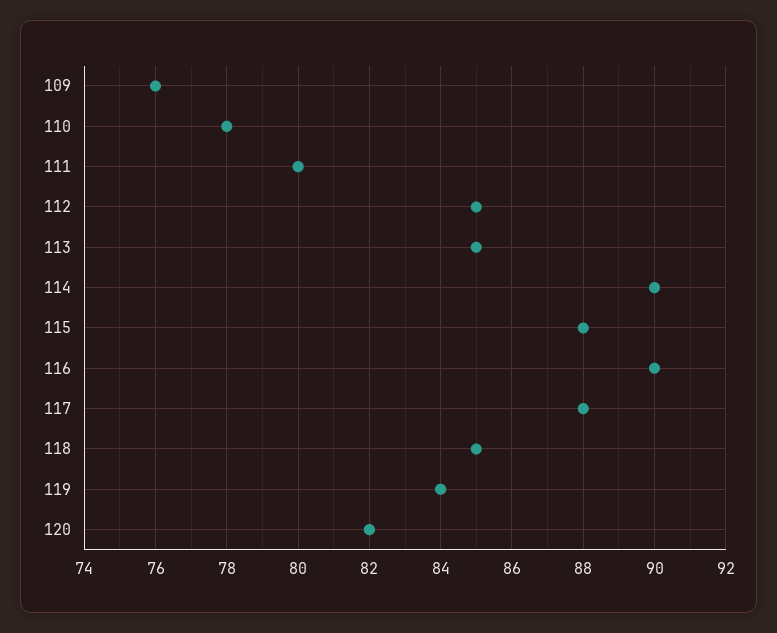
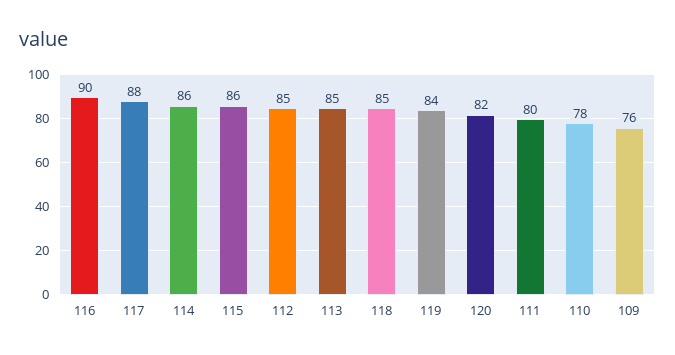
114: 90 -> 86
115: 88 -> 86

